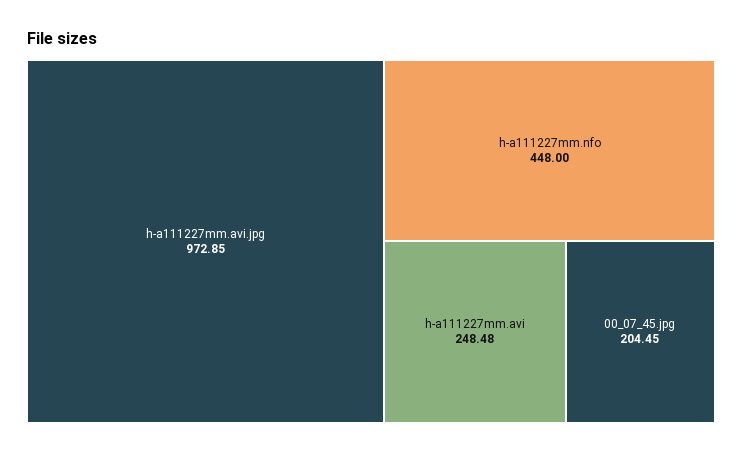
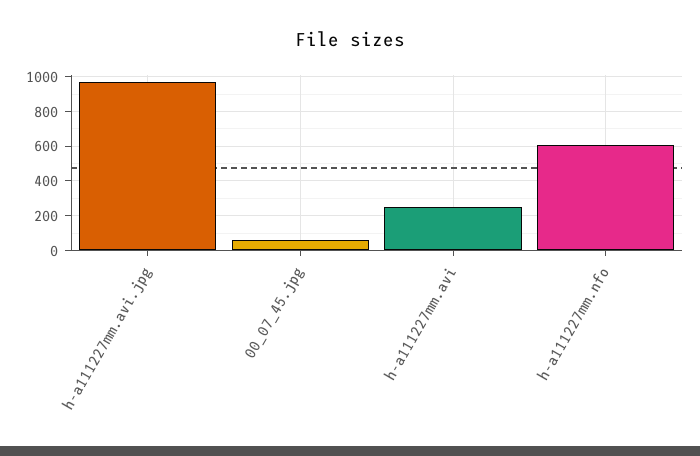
h-a111227mm.nfo: 448 -> 600
00_07_45.jpg: 204.45 -> 50

